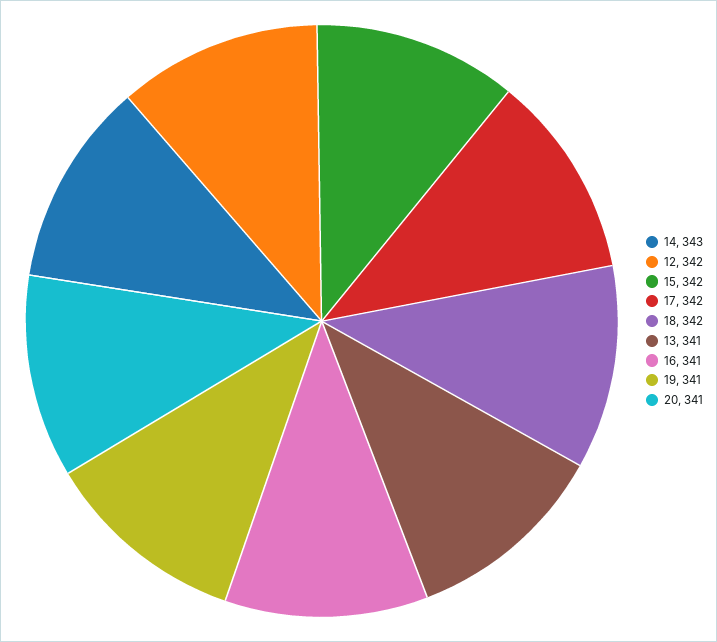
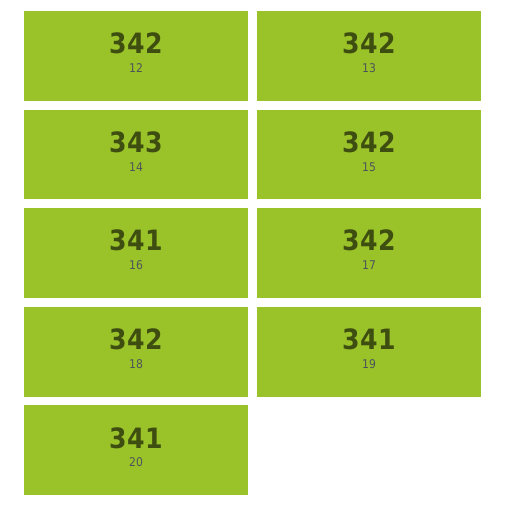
13: 341 -> 342

